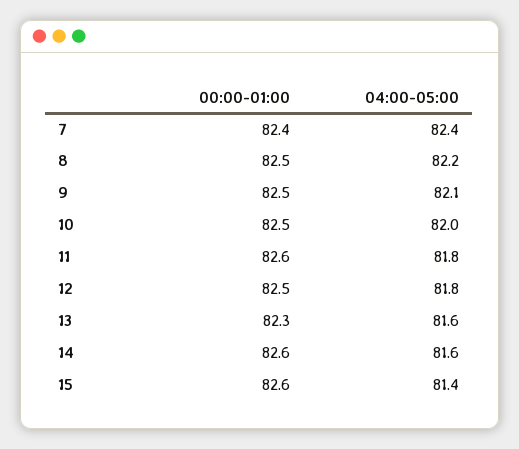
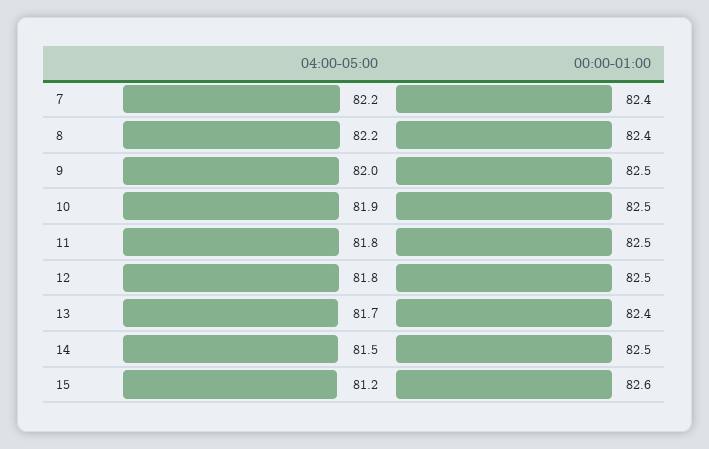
04:00-05:00, 7: 82.4 -> 82.2
00:00-01:00, 8: 82.5 -> 82.4
04:00-05:00, 9: 82.1 -> 82
04:00-05:00, 10: 82 -> 81.9
00:00-01:00, 11: 82.6 -> 82.5
00:00-01:00, 13: 82.3 -> 82.4
04:00-05:00, 13: 81.6 -> 81.7
00:00-01:00, 14: 82.6 -> 82.5
04:00-05:00, 14: 81.6 -> 81.5
04:00-05:00, 15: 81.4 -> 81.2

